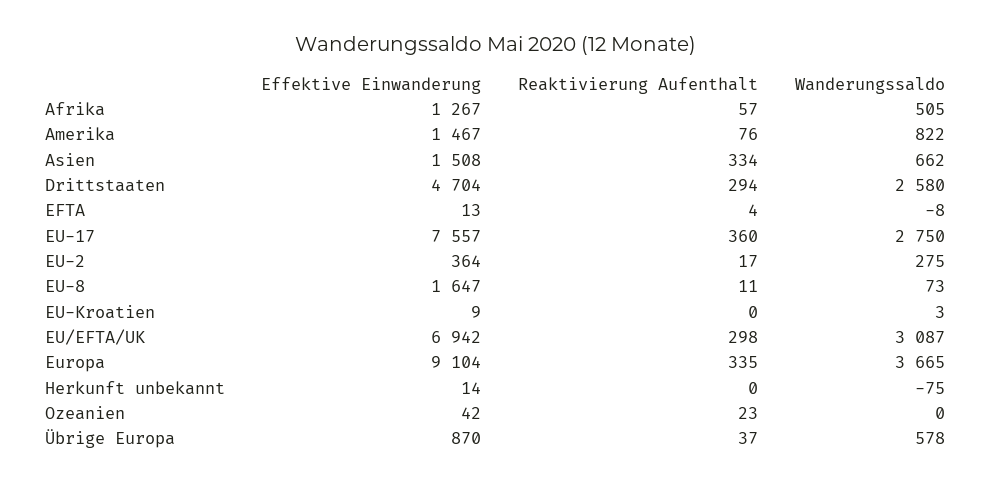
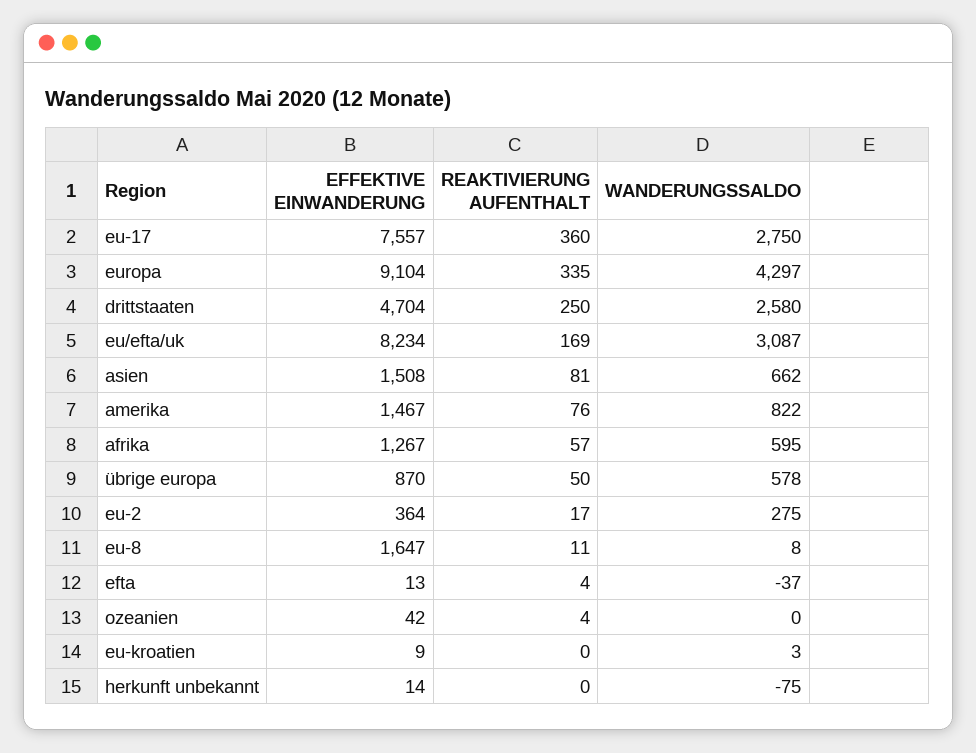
Wanderungssaldo, Afrika: 505 -> 595
Reaktivierung Aufenthalt, Asien: 334 -> 81
Reaktivierung Aufenthalt, Drittstaaten: 294 -> 250
Wanderungssaldo, EFTA: -8 -> -37
Wanderungssaldo, EU-8: 73 -> 8
Effektive Einwanderung, EU/EFTA/UK: 6942 -> 8234
Reaktivierung Aufenthalt, EU/EFTA/UK: 298 -> 169
Wanderungssaldo, Europa: 3665 -> 4297
Reaktivierung Aufenthalt, Ozeanien: 23 -> 4
Reaktivierung Aufenthalt, Übrige Europa: 37 -> 50

